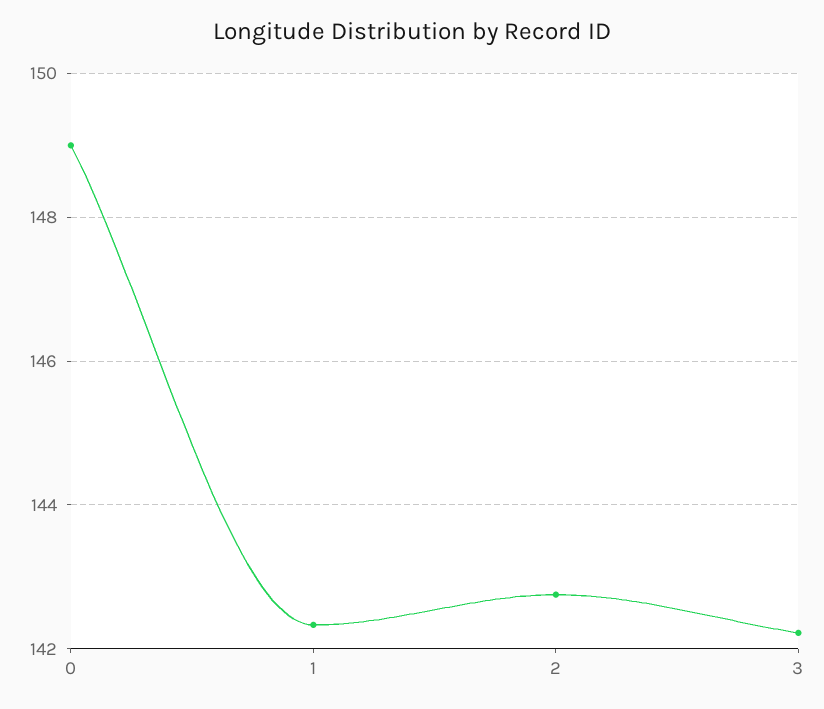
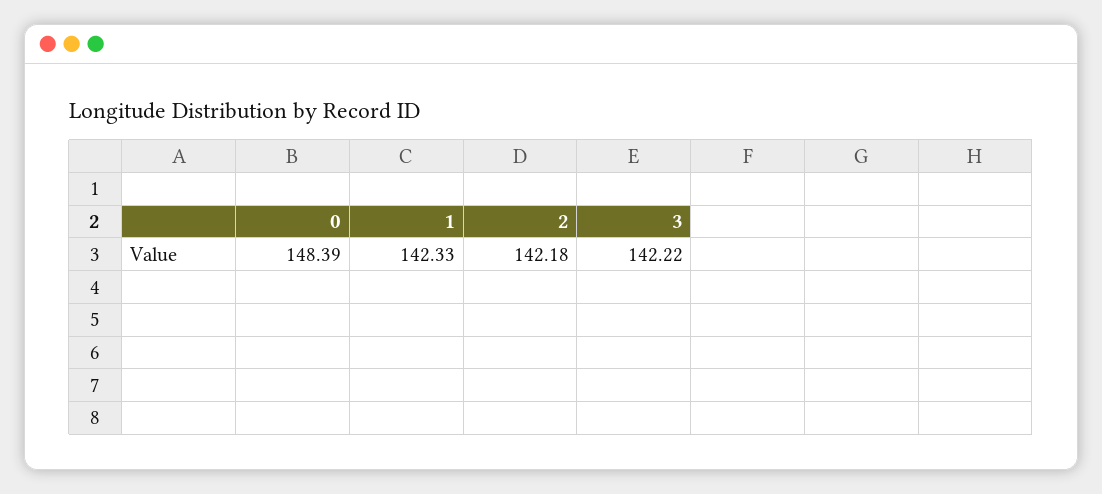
0: 149 -> 148.39
2: 142.8 -> 142.18

